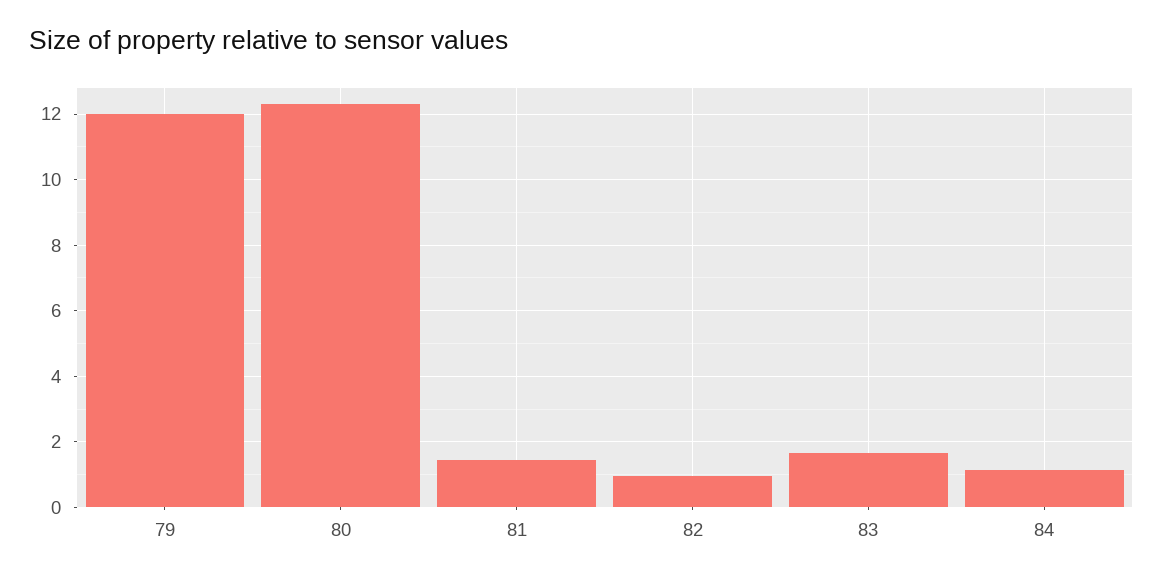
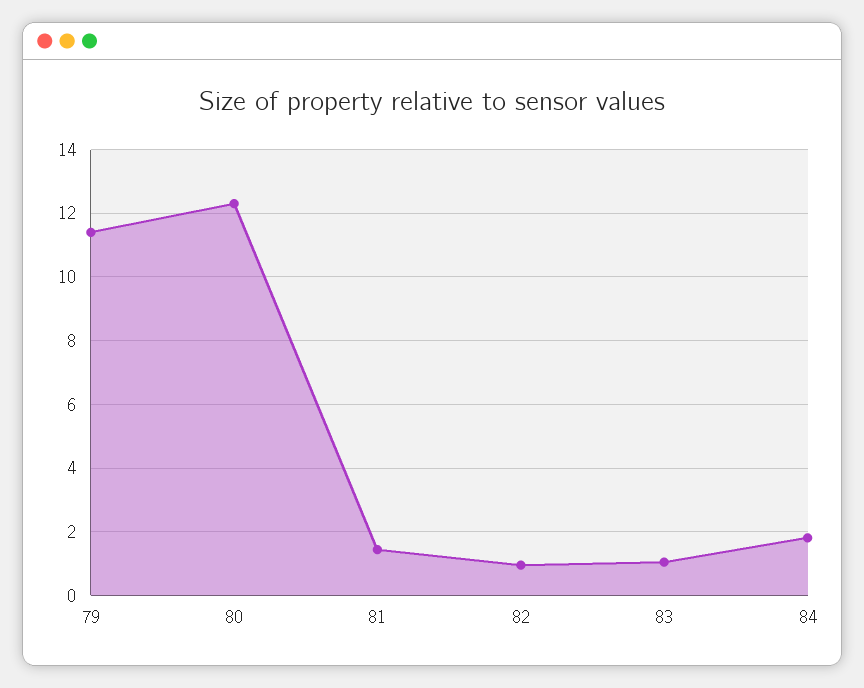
79: 12 -> 11.4
83: 1.6 -> 1
84: 1.2 -> 1.8

